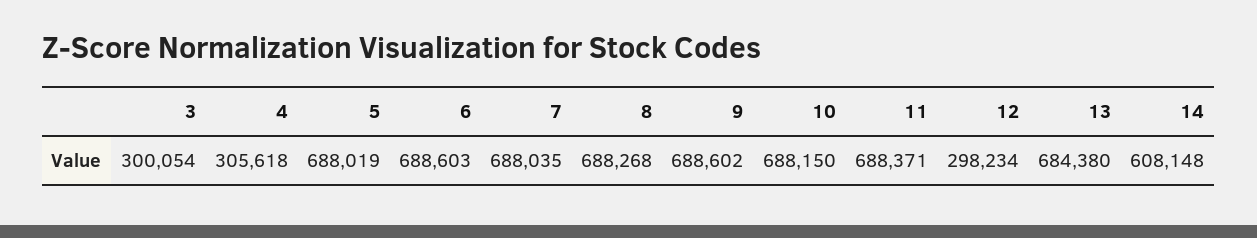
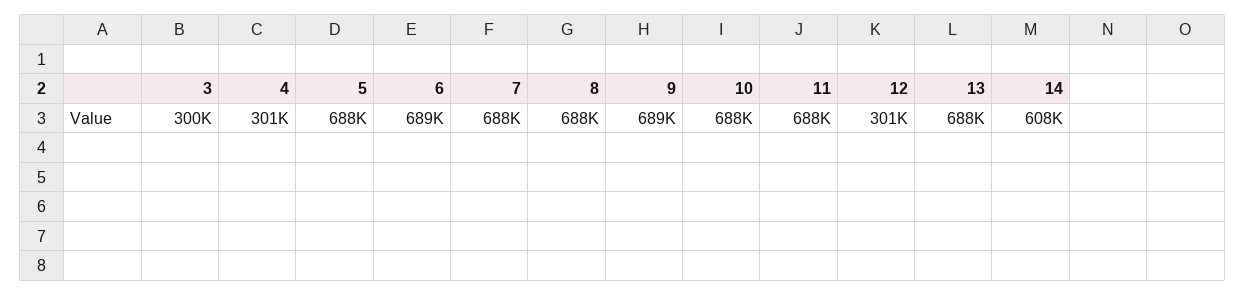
4: 305618 -> 301000
12: 298234 -> 301000
13: 684380 -> 688000

